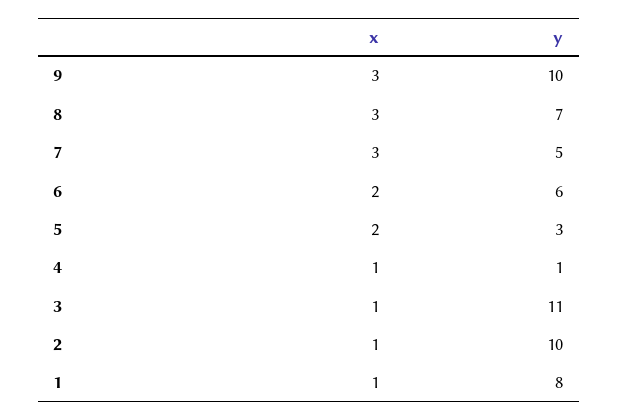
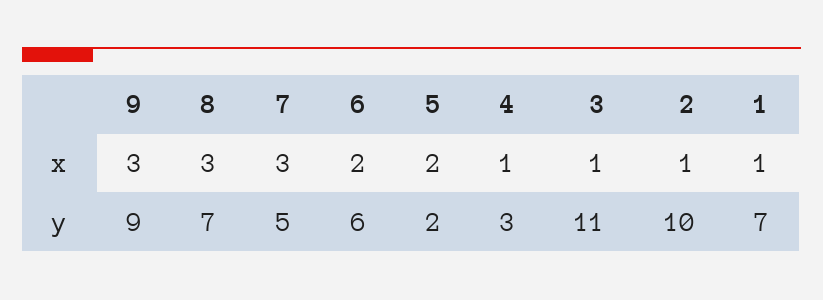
y, 9: 10 -> 9
y, 5: 3 -> 2
y, 4: 1 -> 3
y, 1: 8 -> 7

